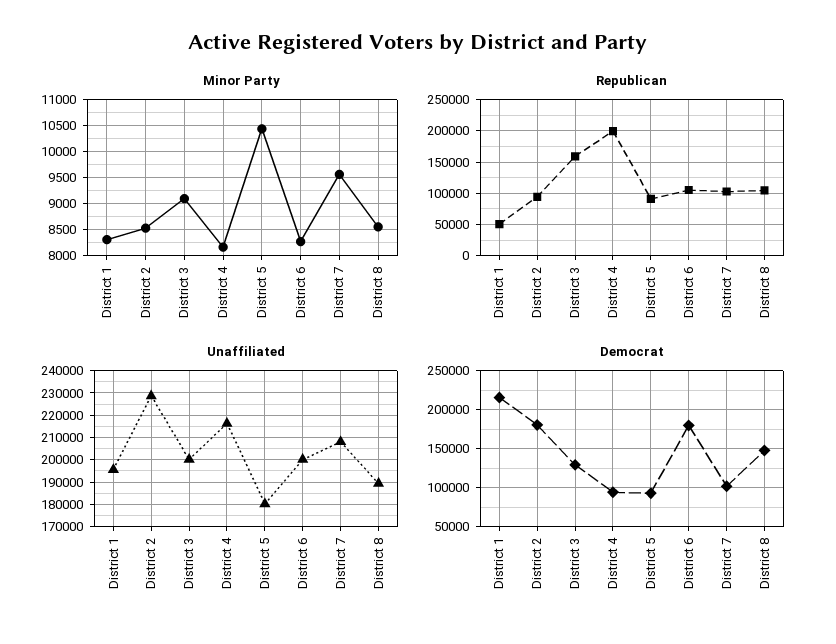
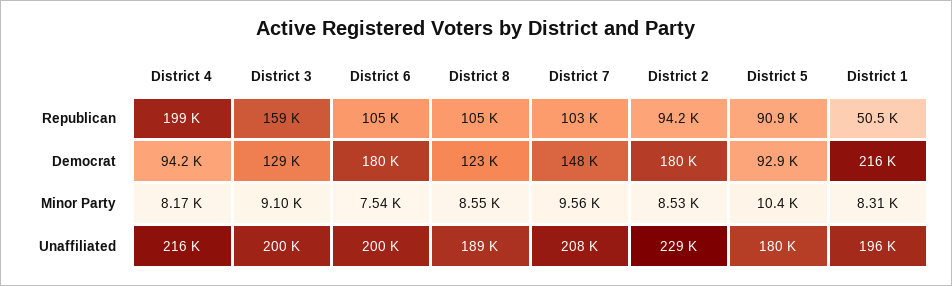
Minor Party, District 6: 8250 -> 7540
Democrat, District 7: 100000 -> 148000
Democrat, District 8: 150000 -> 123000

